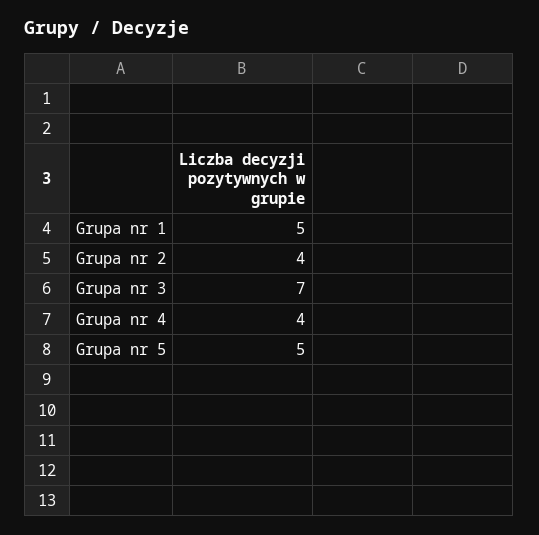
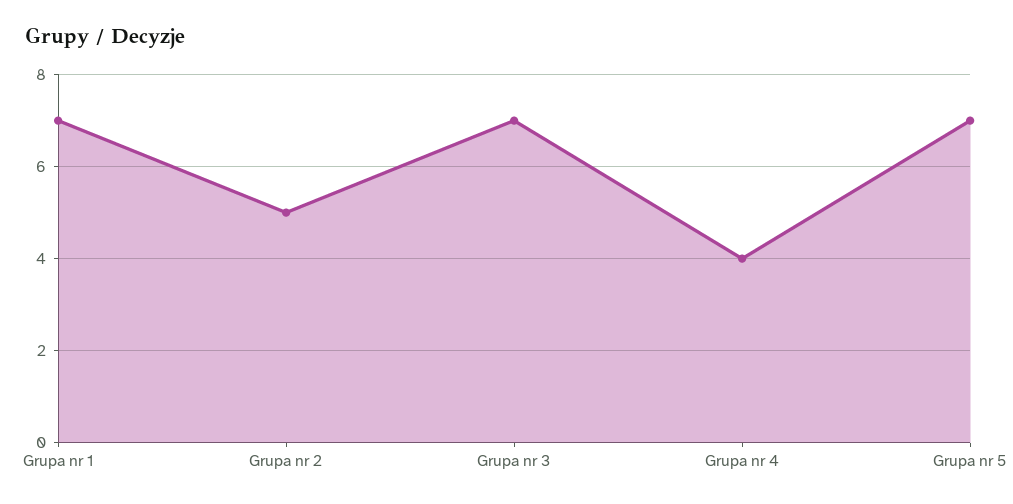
Grupa nr 1: 5 -> 7
Grupa nr 2: 4 -> 5
Grupa nr 5: 5 -> 7

